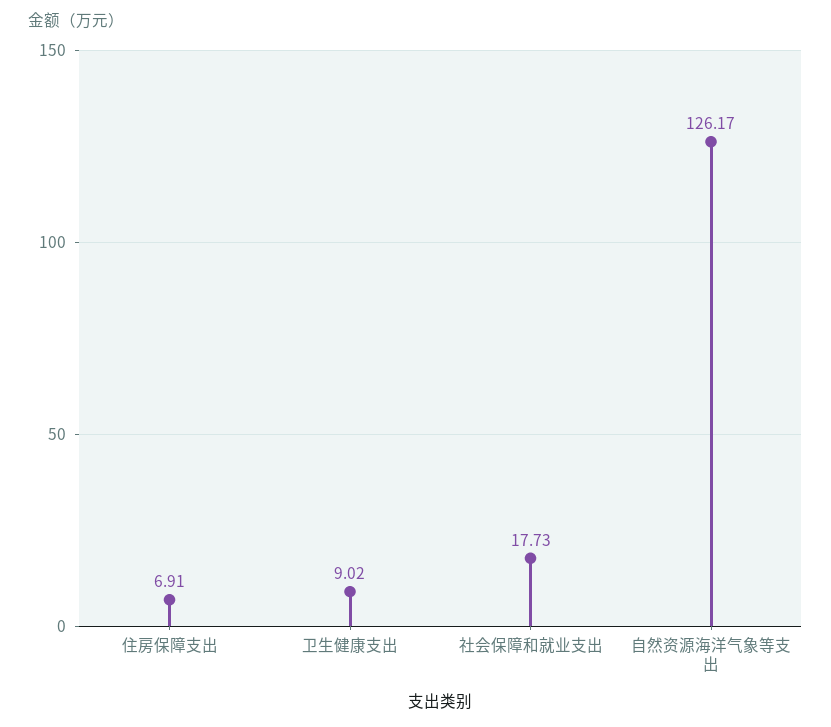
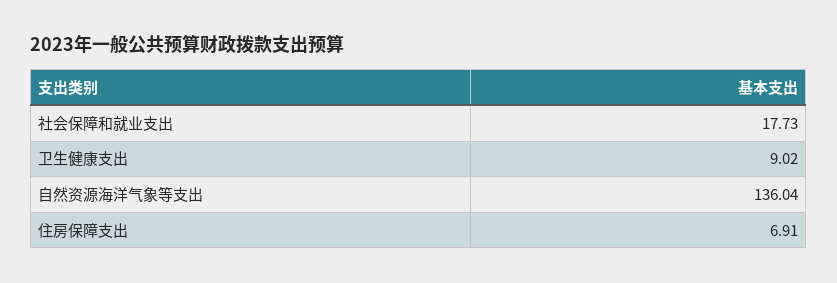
自然资源海洋气象等支出: 126.17 -> 136.04

